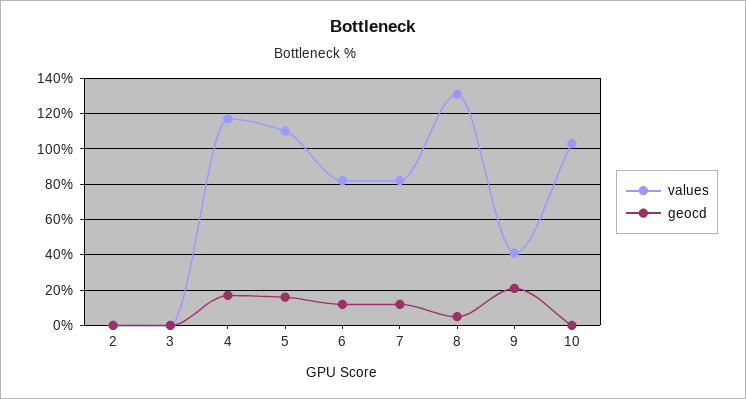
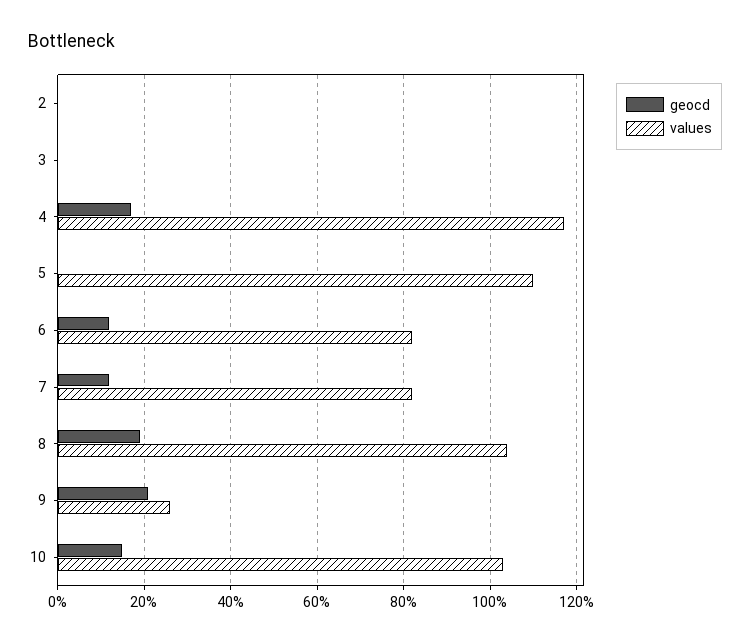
geocd, 5: 15 -> 0
values, 8: 130 -> 105
geocd, 8: 5 -> 20
values, 9: 40 -> 25
geocd, 10: 0 -> 15

